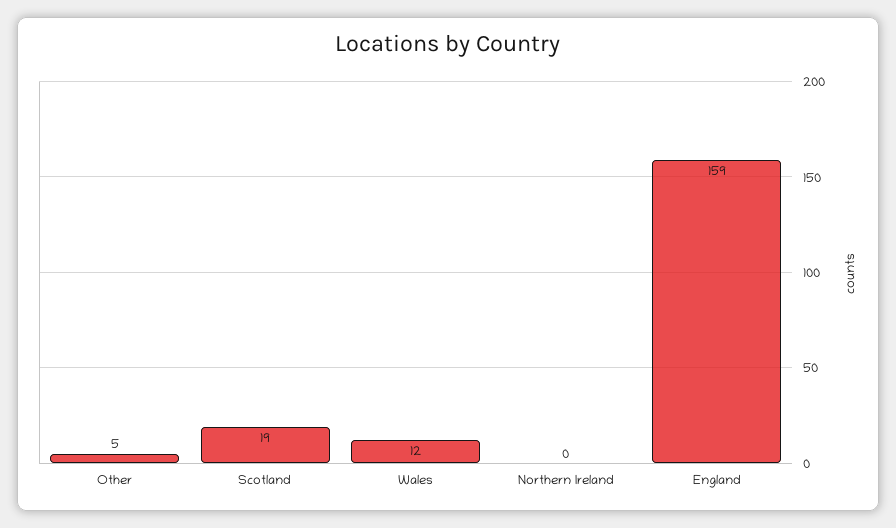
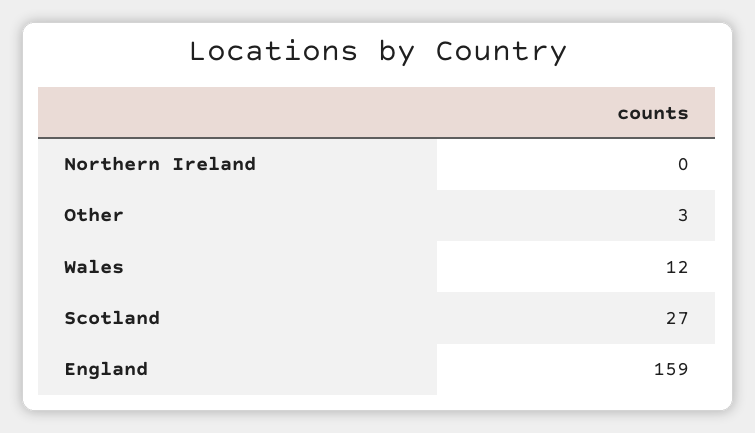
Other: 5 -> 3
Scotland: 19 -> 27

